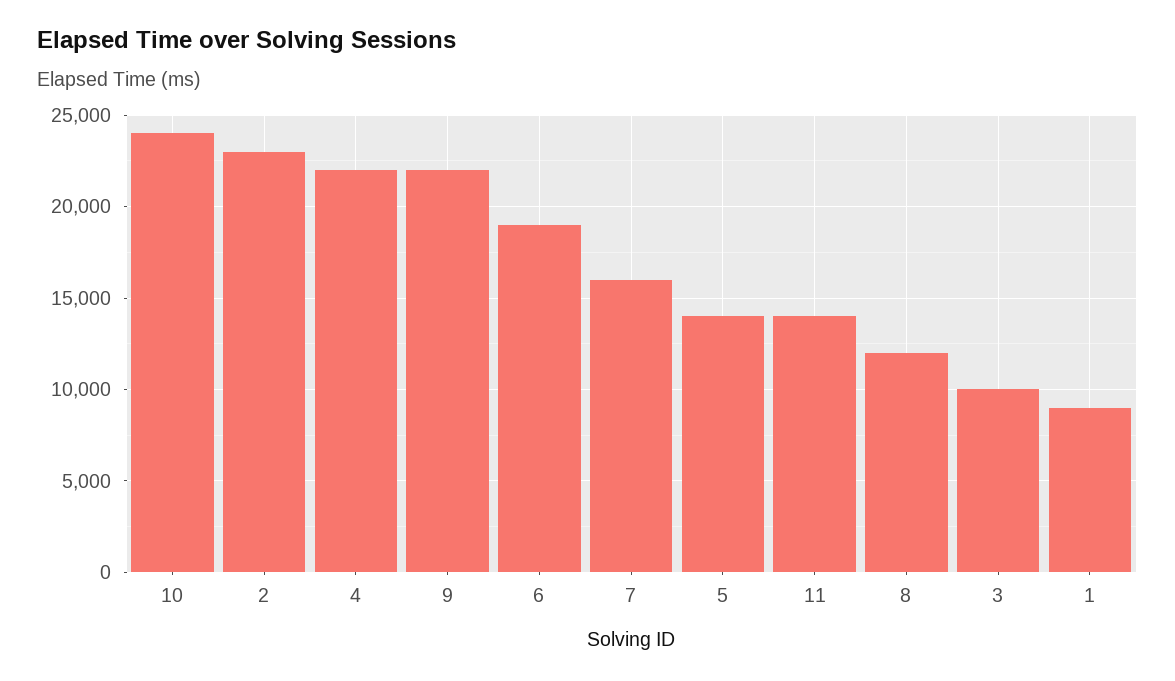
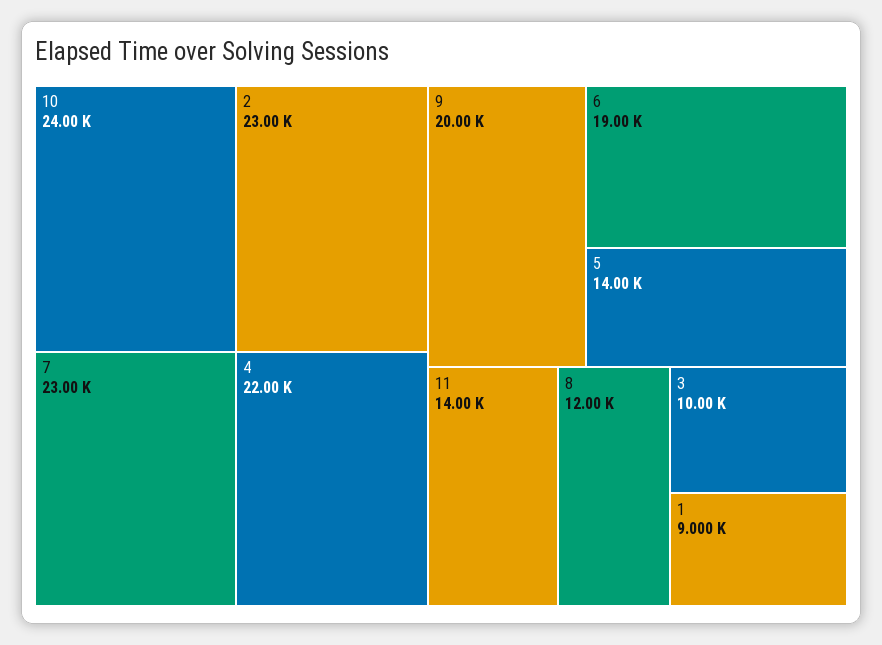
9: 22000 -> 20000
7: 16000 -> 23000

